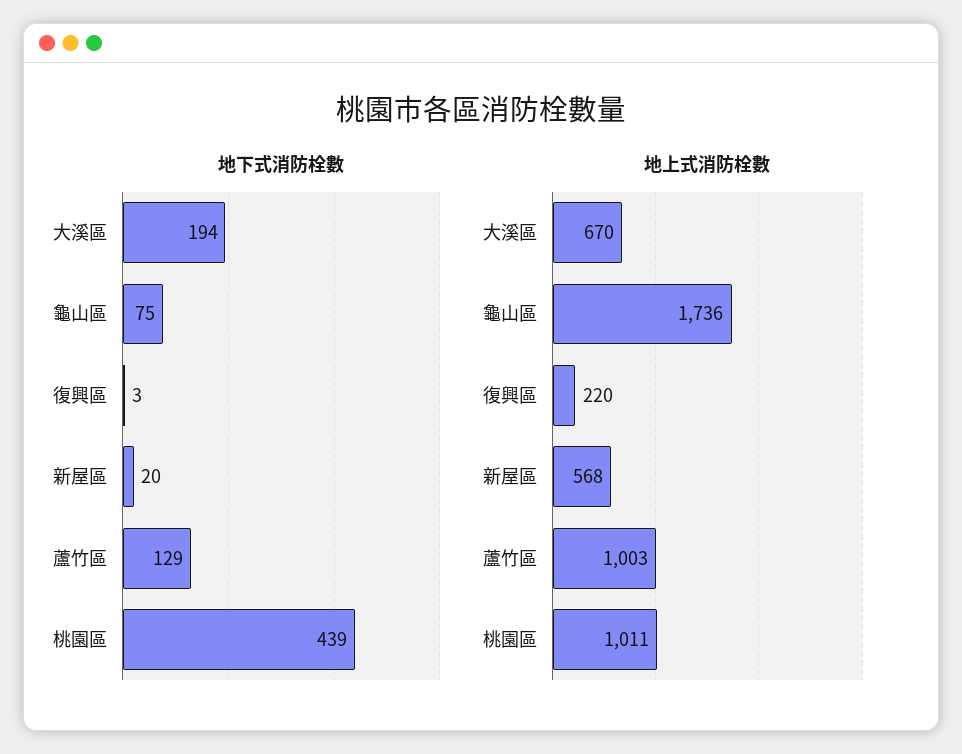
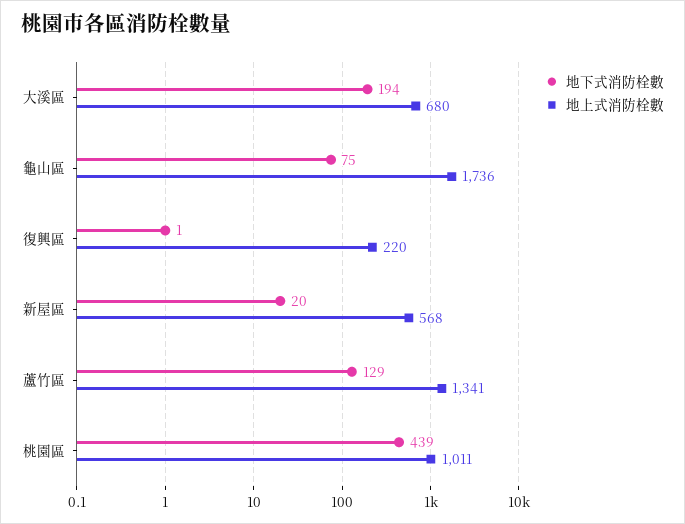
地下式消防栓數, 復興區: 3 -> 1
地上式消防栓數, 大溪區: 670 -> 680
地上式消防栓數, 蘆竹區: 1003 -> 1341

